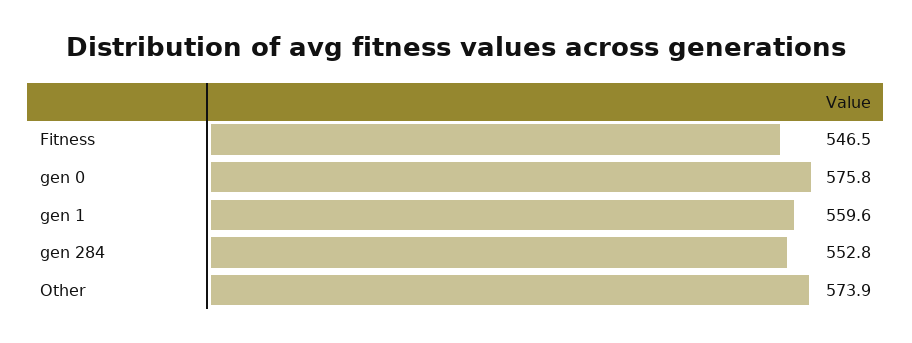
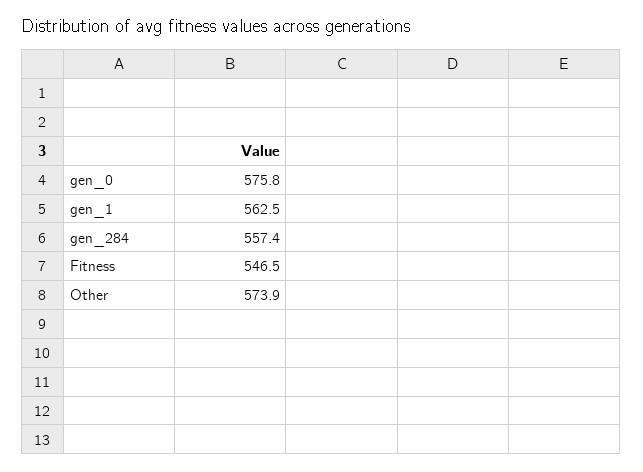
gen 1: 559.6 -> 562.5
gen 284: 552.8 -> 557.4

